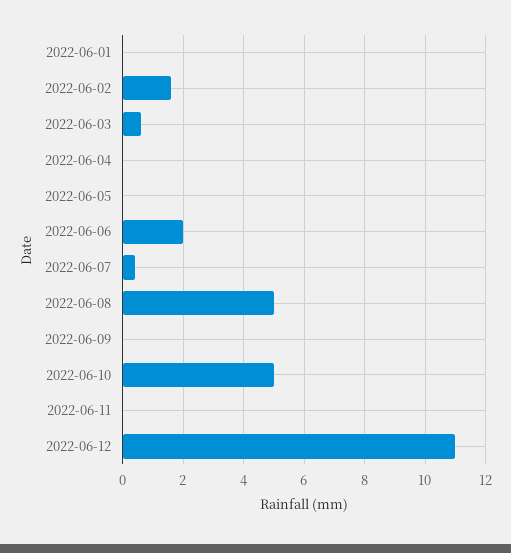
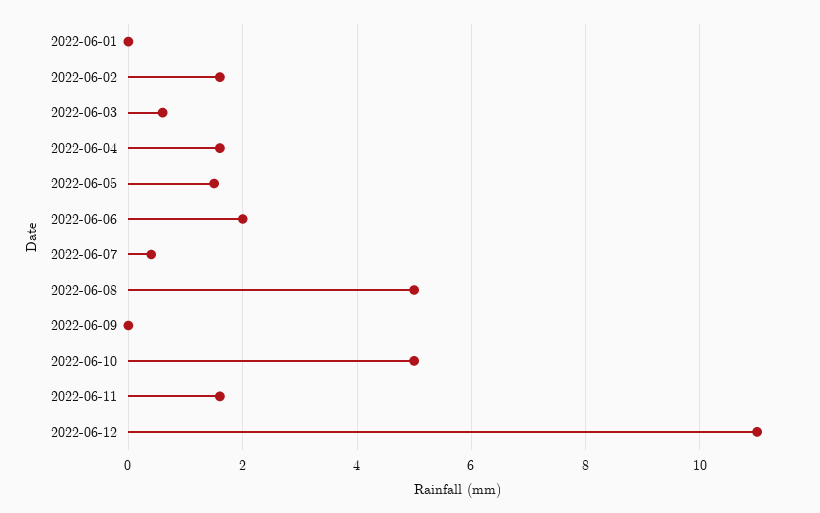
2022-06-04: 0 -> 1.5
2022-06-05: 0 -> 1.5
2022-06-11: 0 -> 1.5

